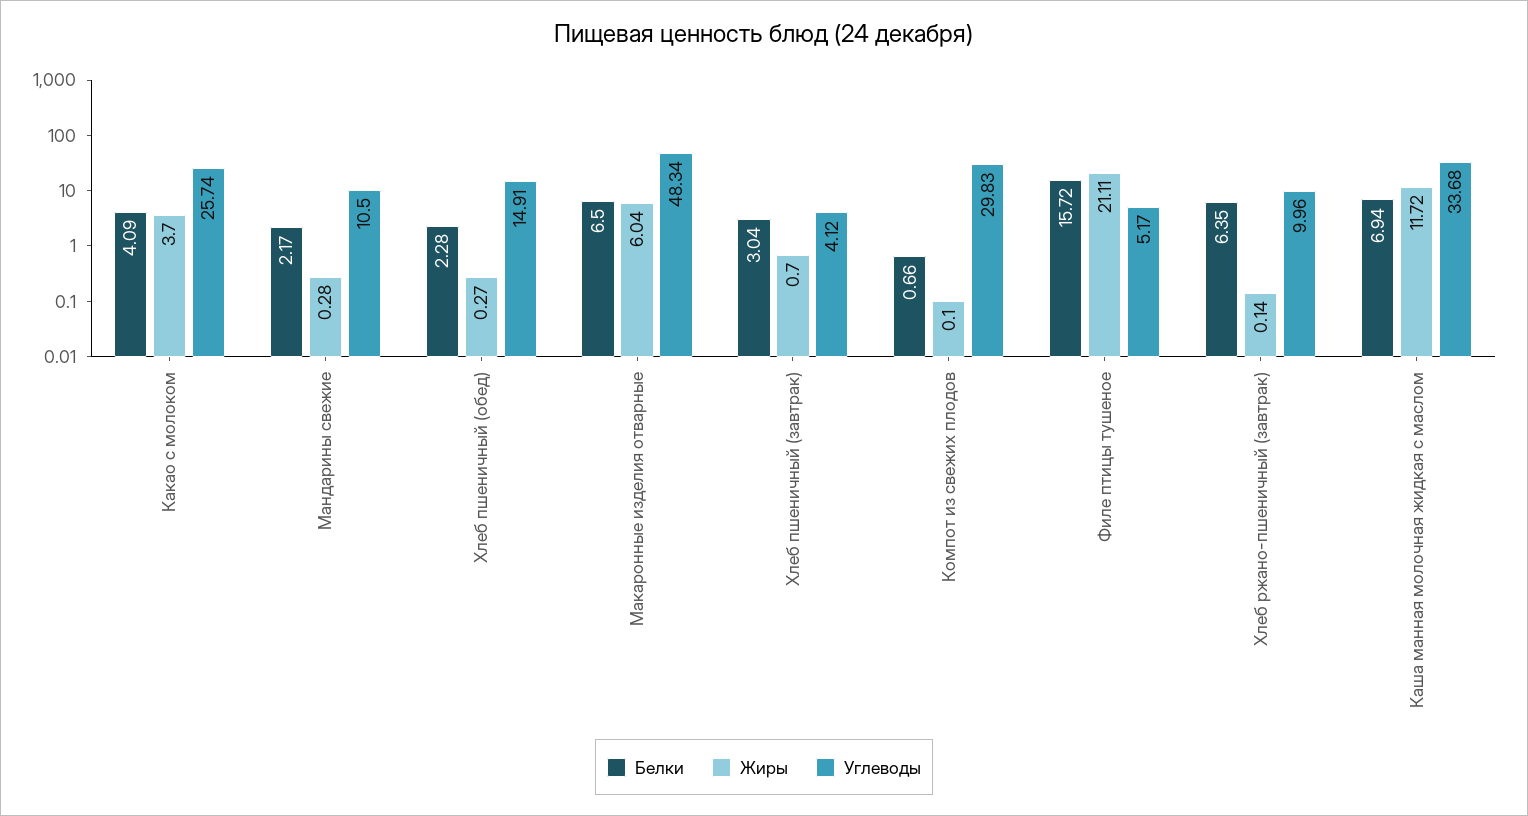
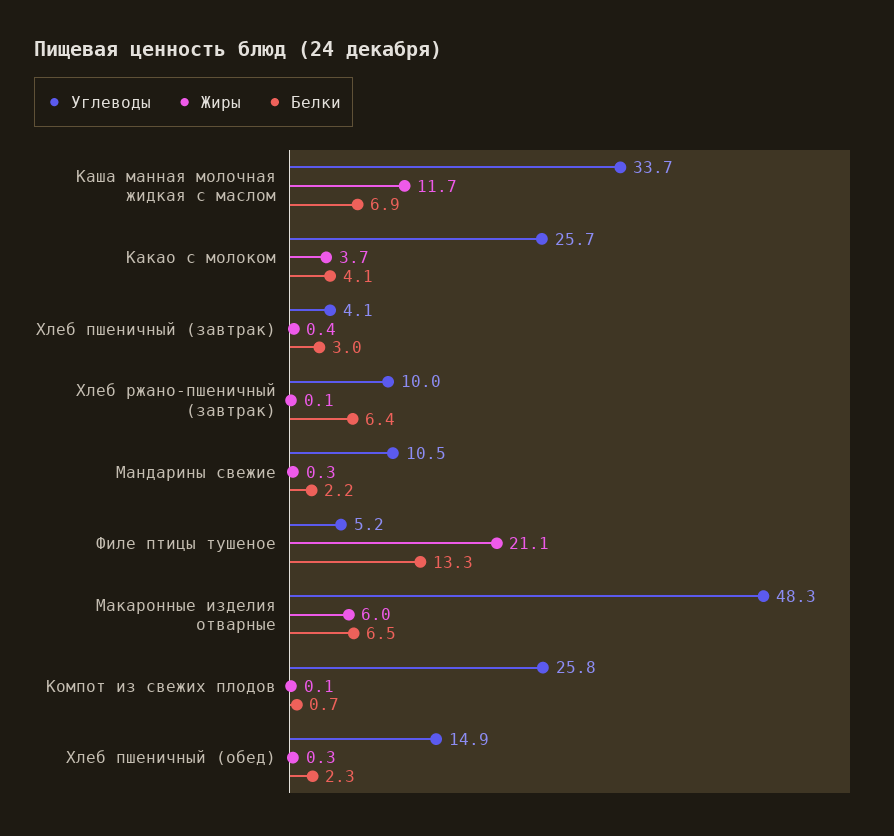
Жиры, Хлеб пшеничный (завтрак): 0.7 -> 0.4
Углеводы, Компот из свежих плодов: 29.83 -> 25.8
Белки, Филе птицы тушеное: 15.72 -> 13.3

